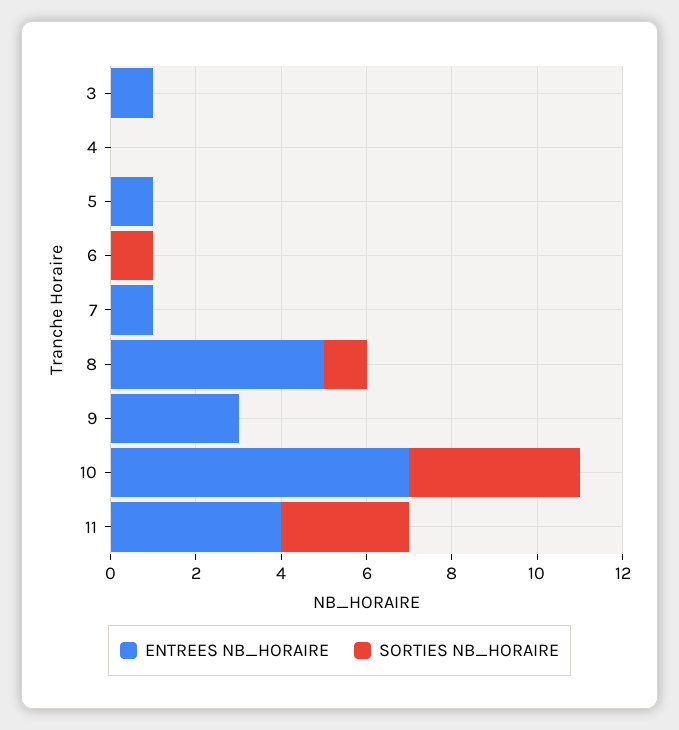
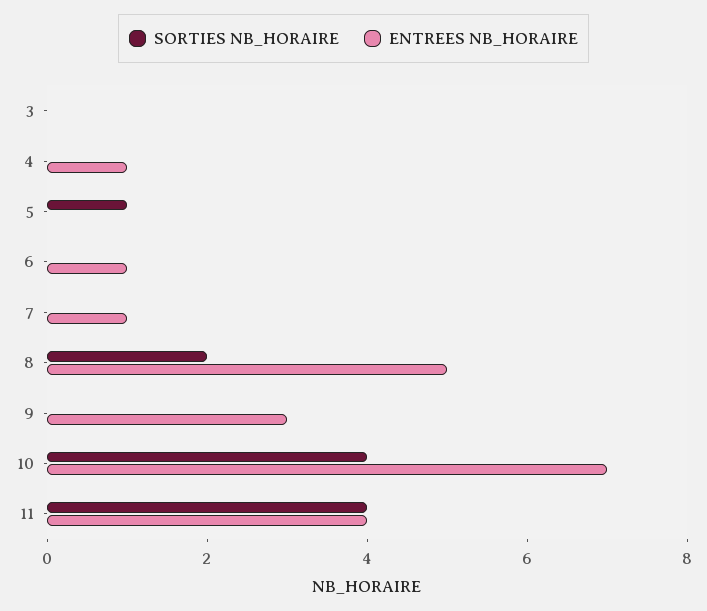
ENTREES NB_HORAIRE, 3: 1 -> 0
ENTREES NB_HORAIRE, 4: 0 -> 1
ENTREES NB_HORAIRE, 5: 1 -> 0
SORTIES NB_HORAIRE, 5: 0 -> 1
ENTREES NB_HORAIRE, 6: 0 -> 1
SORTIES NB_HORAIRE, 6: 1 -> 0
SORTIES NB_HORAIRE, 8: 1 -> 2
SORTIES NB_HORAIRE, 11: 3 -> 4

